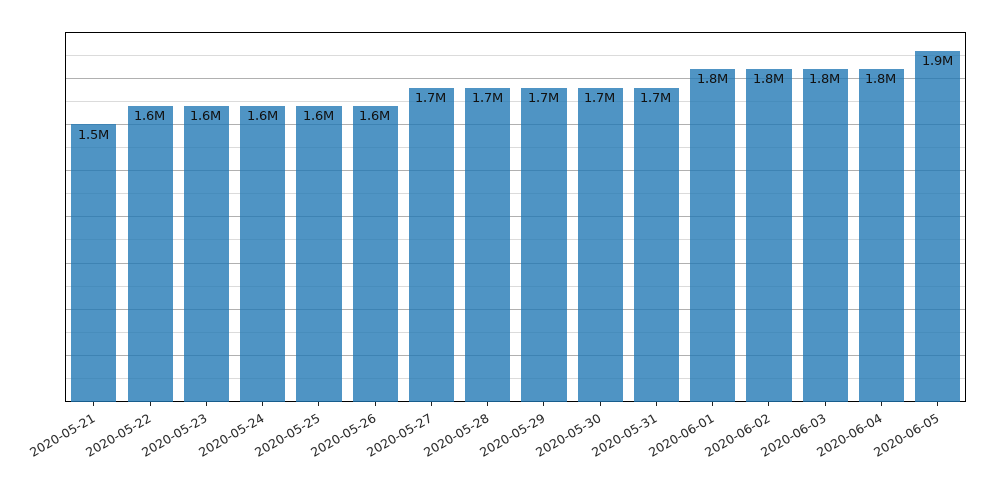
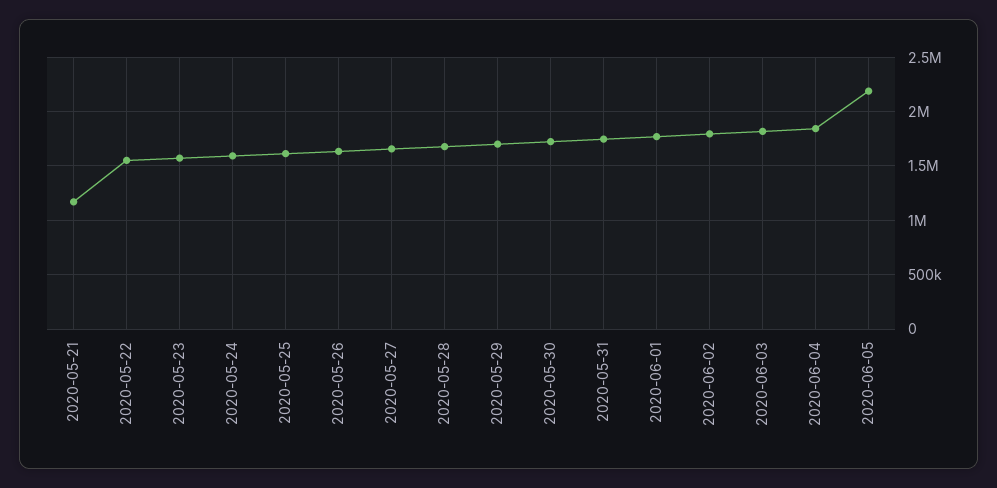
2020-05-21: 1500000 -> 1200000
2020-06-05: 1900000 -> 2200000

